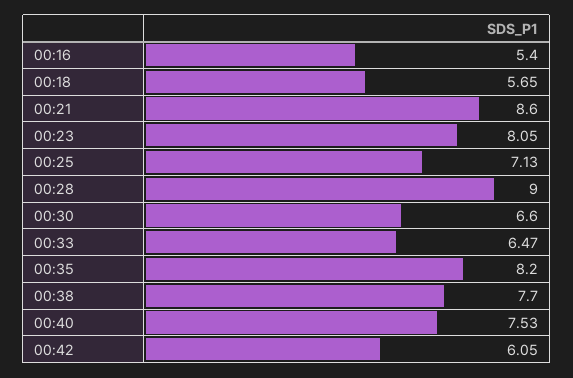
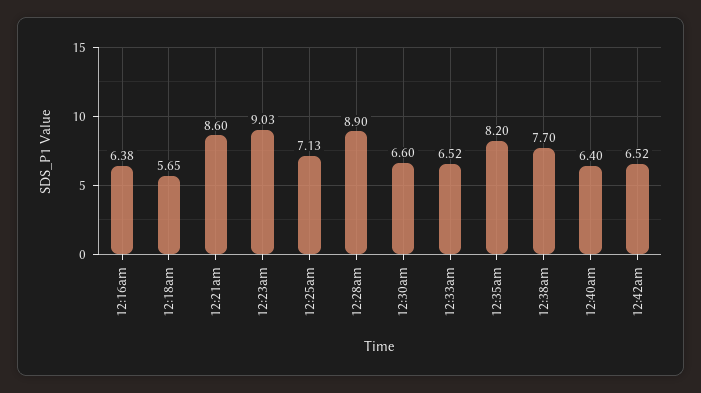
00:16: 5.4 -> 6.38
00:23: 8.05 -> 9.03
00:28: 9 -> 8.9
00:33: 6.47 -> 6.52
00:40: 7.53 -> 6.4
00:42: 6.05 -> 6.52

